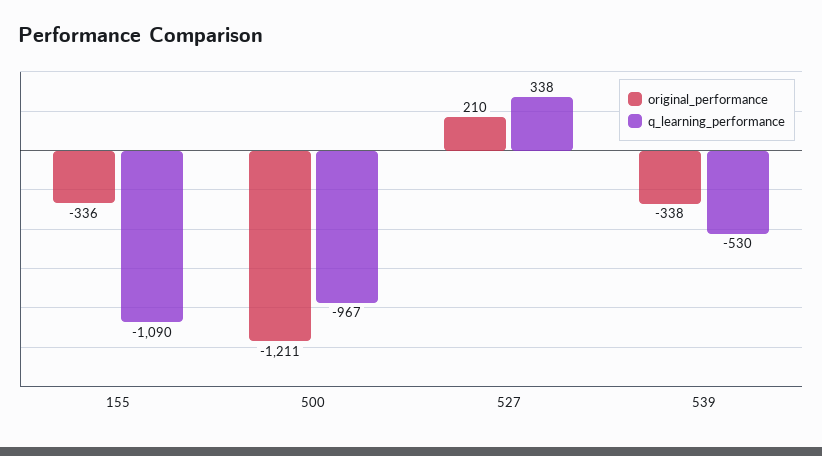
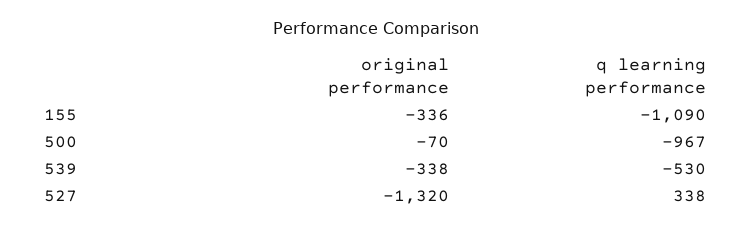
original_performance, 500: -1211 -> -70
original_performance, 527: 210 -> -1320

